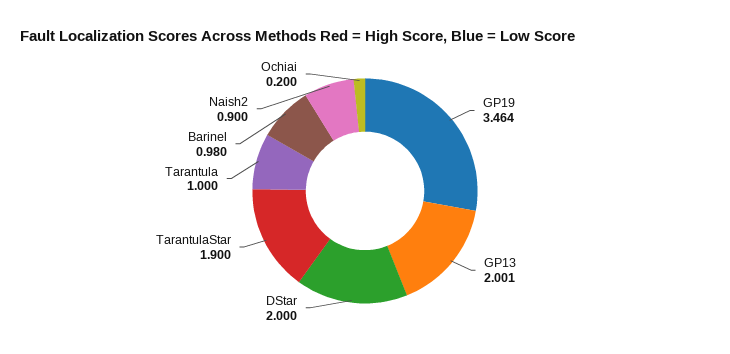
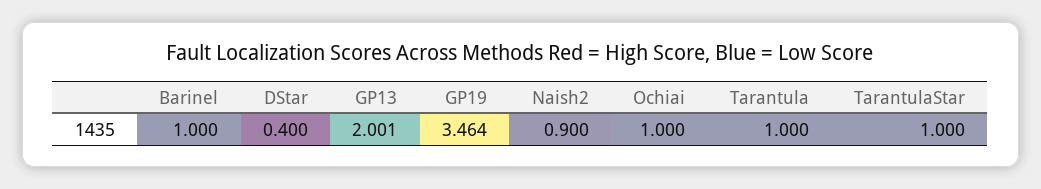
DStar: 2 -> 0.4
TarantulaStar: 1.9 -> 1
Barinel: 0.98 -> 1
Ochiai: 0.2 -> 1

